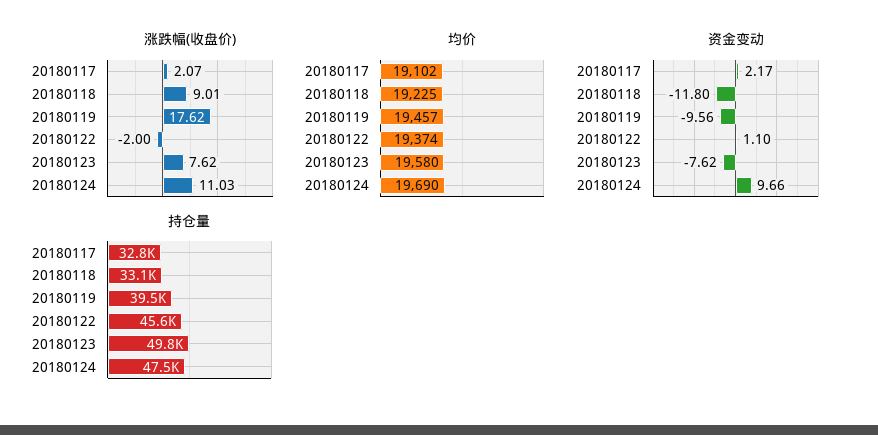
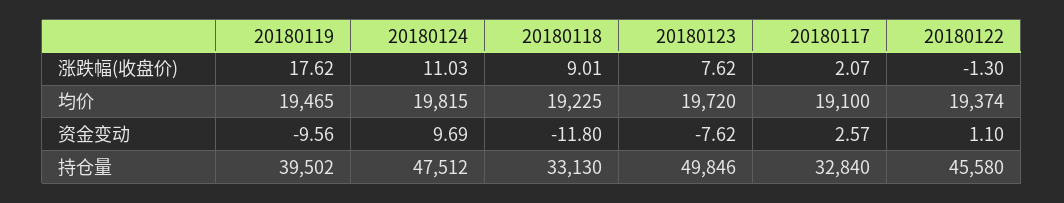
涨跌幅(收盘价), 20180122: -2 -> -1.3
均价, 20180117: 19102 -> 19100
均价, 20180119: 19457 -> 19465
均价, 20180123: 19580 -> 19720
均价, 20180124: 19690 -> 19815
资金变动, 20180117: 2.17 -> 2.57
资金变动, 20180124: 9.66 -> 9.69

